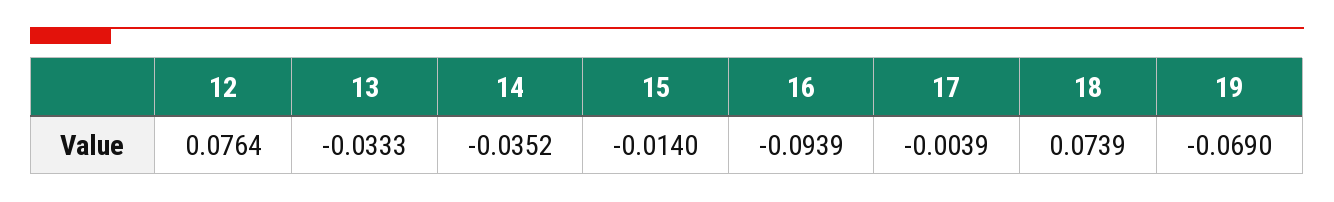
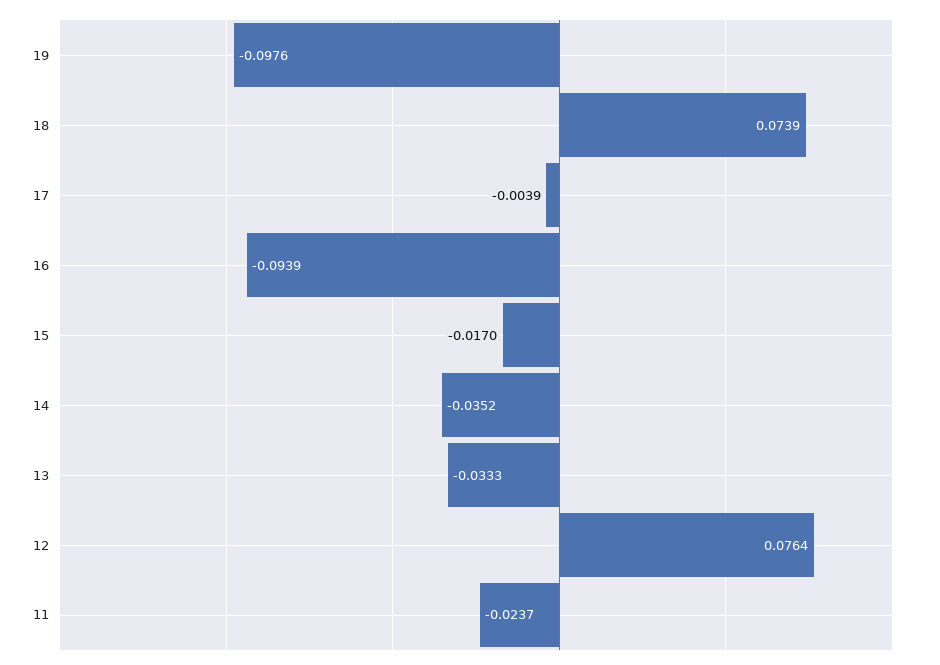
15: -0.014 -> -0.017
19: -0.069 -> -0.0976
11: none -> -0.0237

